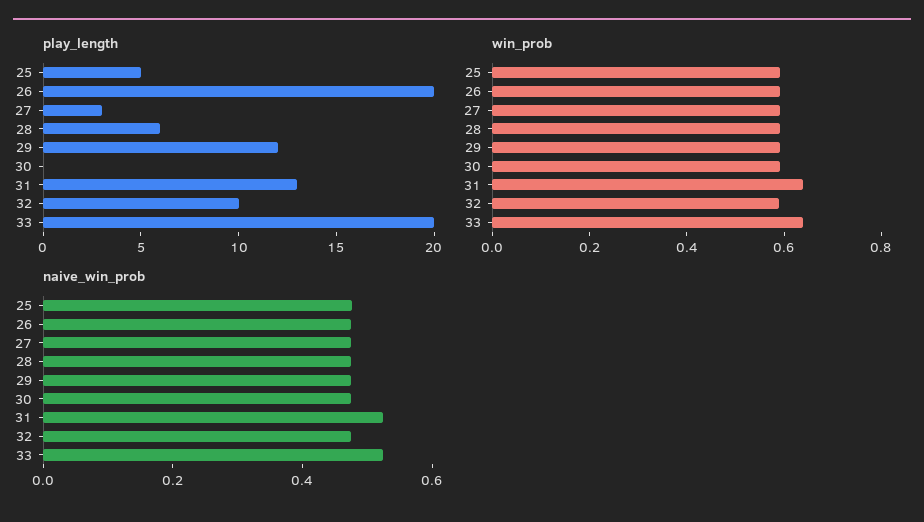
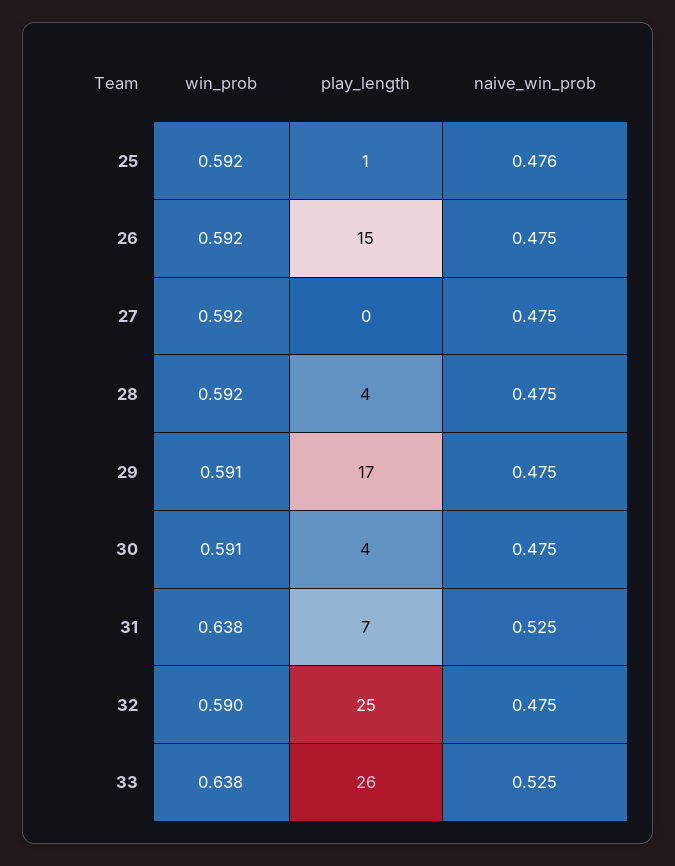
play_length, 25: 5 -> 1
play_length, 26: 20 -> 15
play_length, 27: 3 -> 0
play_length, 28: 6 -> 4
play_length, 29: 12 -> 17
play_length, 30: 0 -> 4
play_length, 31: 13 -> 7
play_length, 32: 10 -> 25
play_length, 33: 20 -> 26

